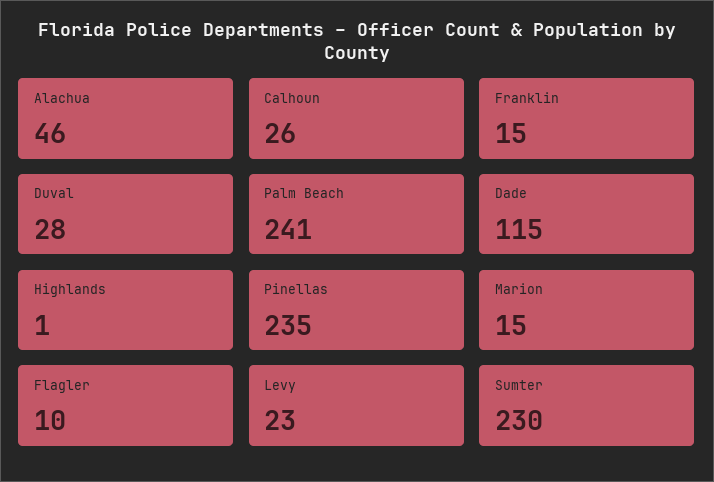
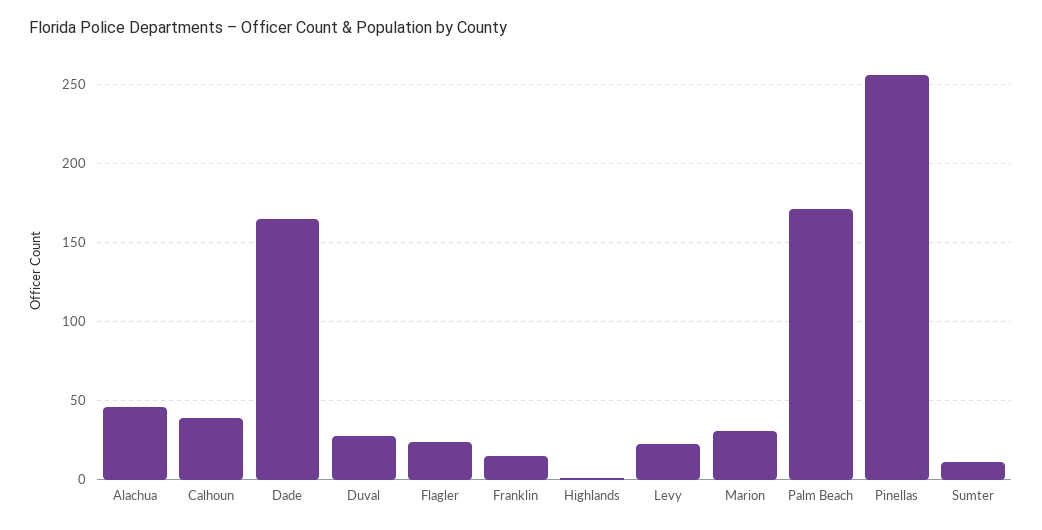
Calhoun: 26 -> 40
Palm Beach: 241 -> 170
Dade: 115 -> 165
Pinellas: 235 -> 255
Marion: 15 -> 30
Flagler: 10 -> 25
Sumter: 230 -> 10

